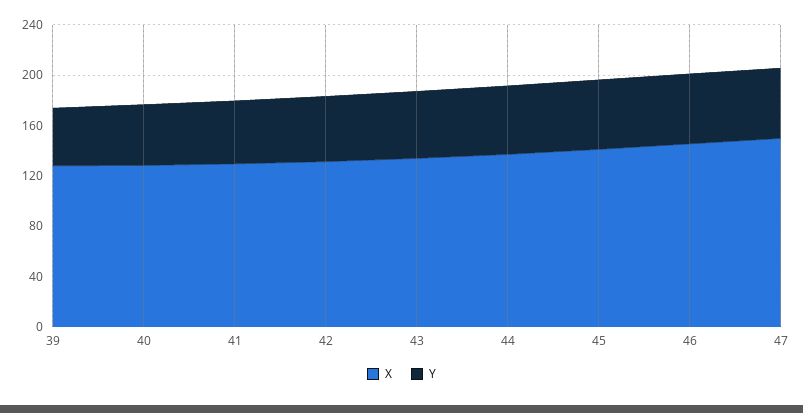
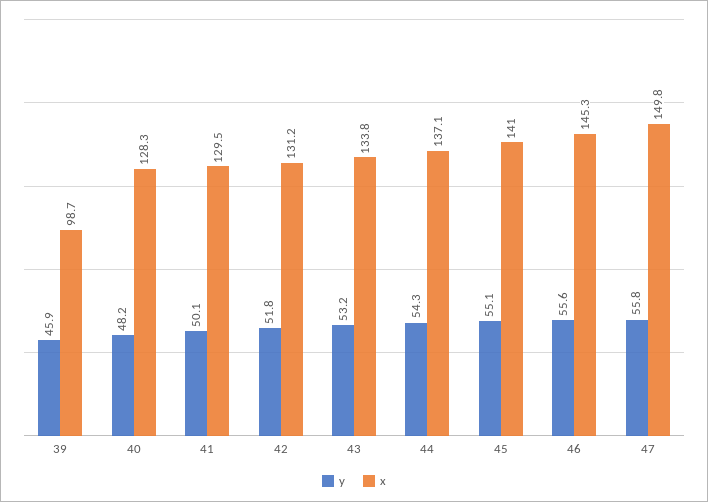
X, 39: 130 -> 98.7

